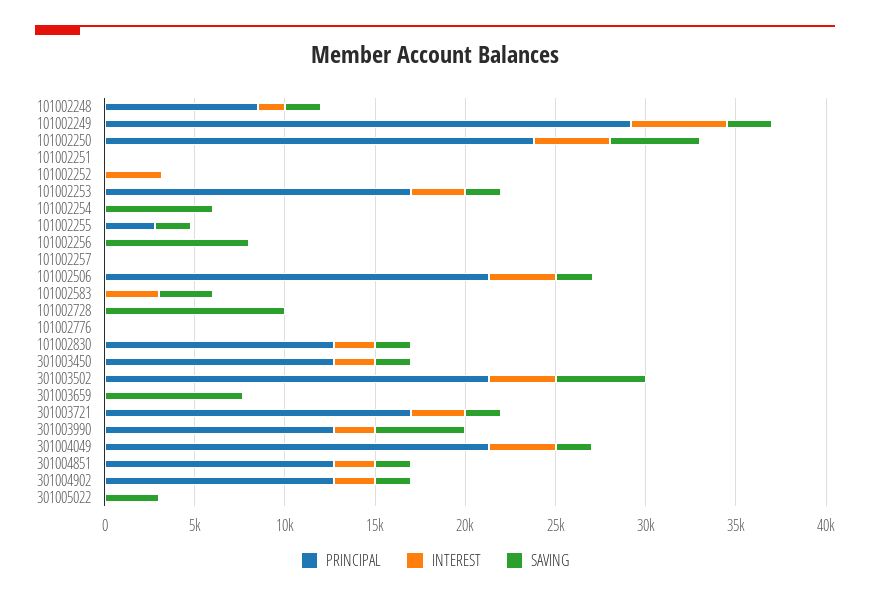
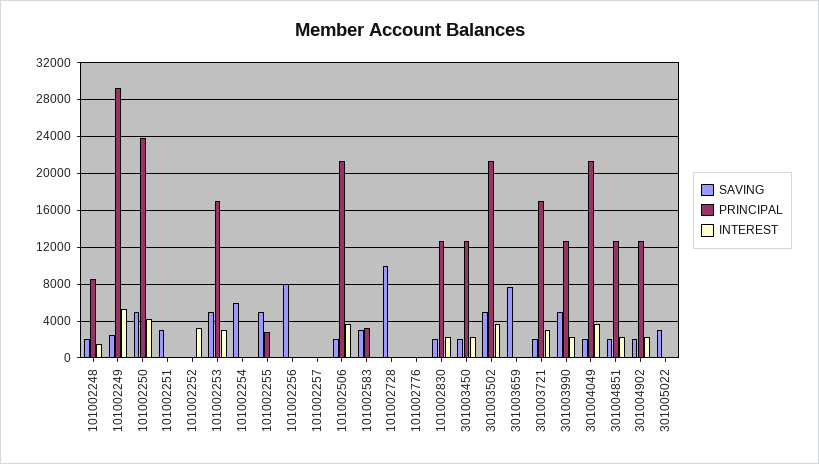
SAVING, 101002251: 0 -> 3000
SAVING, 101002253: 2000 -> 5000
SAVING, 101002255: 2000 -> 5000
PRINCIPAL, 101002583: 0 -> 3000
INTEREST, 101002583: 3000 -> 0

